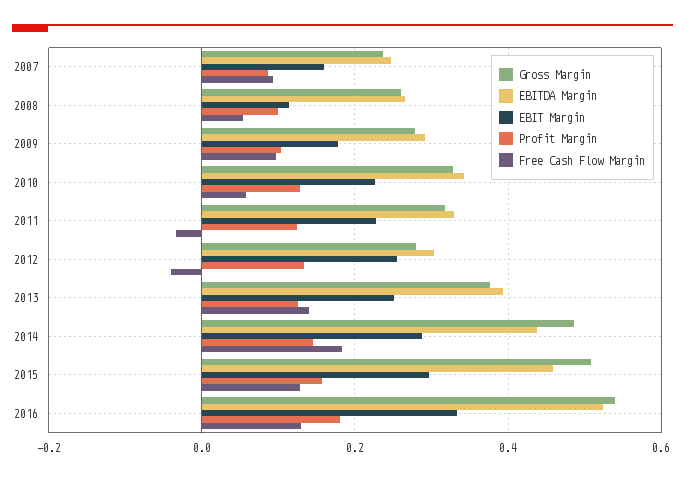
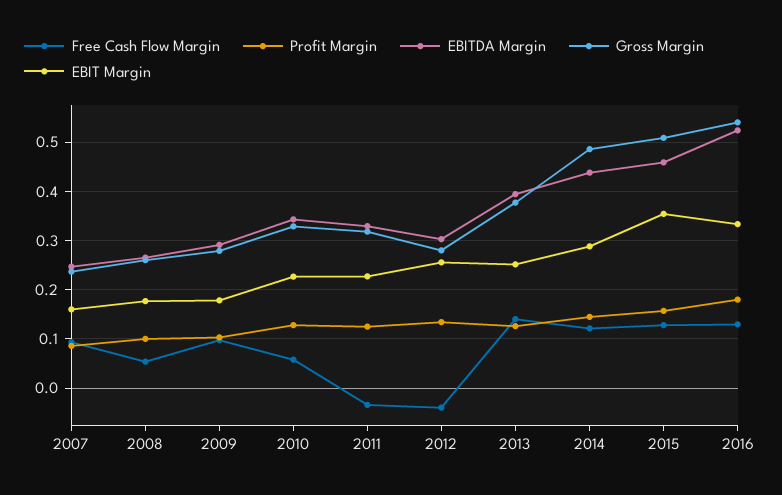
EBIT Margin, 2008: 0.12 -> 0.18
Free Cash Flow Margin, 2014: 0.18 -> 0.12
EBIT Margin, 2015: 0.3 -> 0.36

